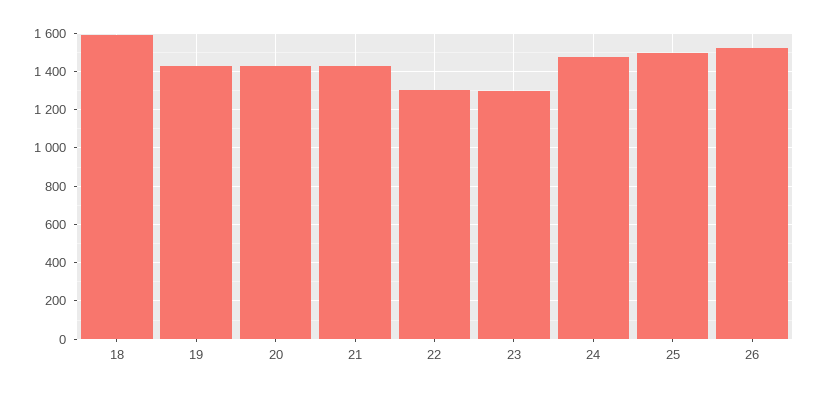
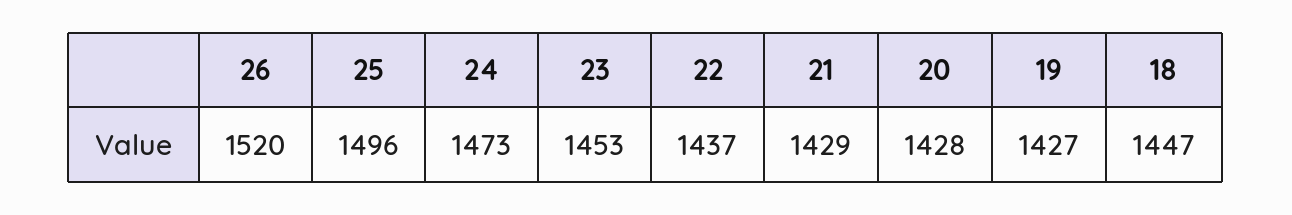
18: 1600 -> 1447
22: 1300 -> 1437
23: 1300 -> 1453

